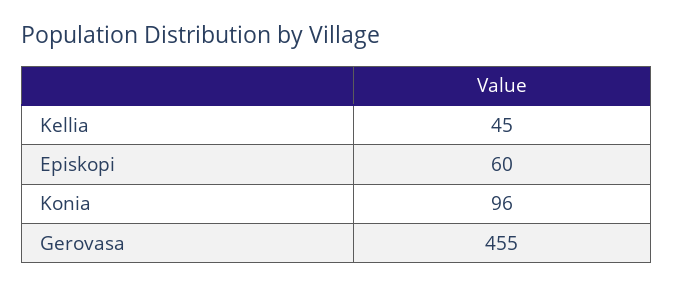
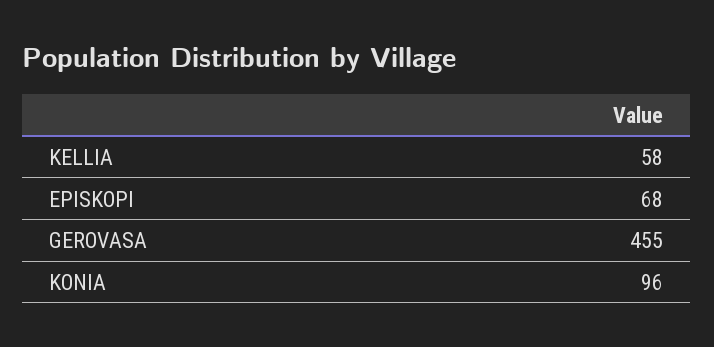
Kellia: 45 -> 58
Episkopi: 60 -> 68

